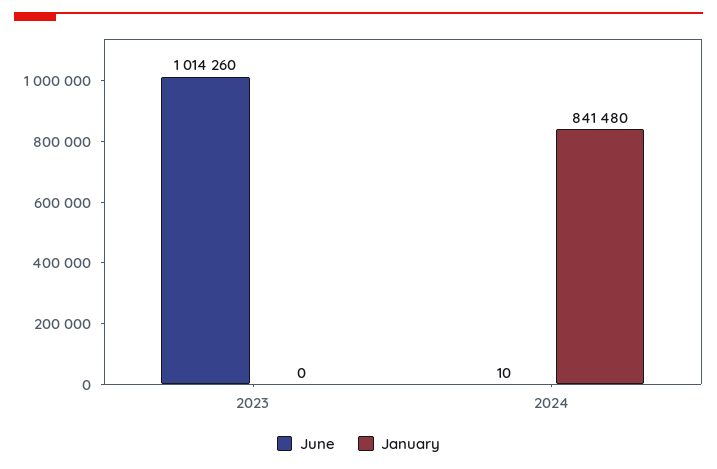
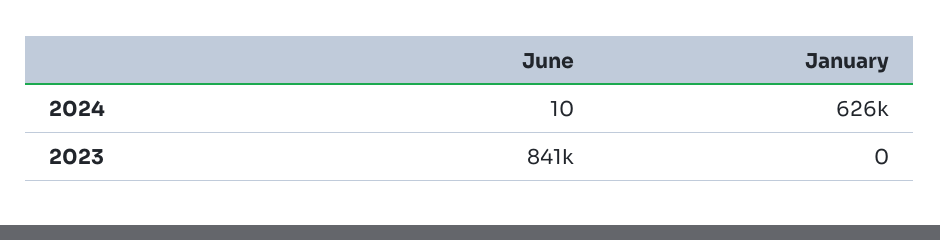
June, 2023: 1014260 -> 841000
January, 2024: 841480 -> 626000

